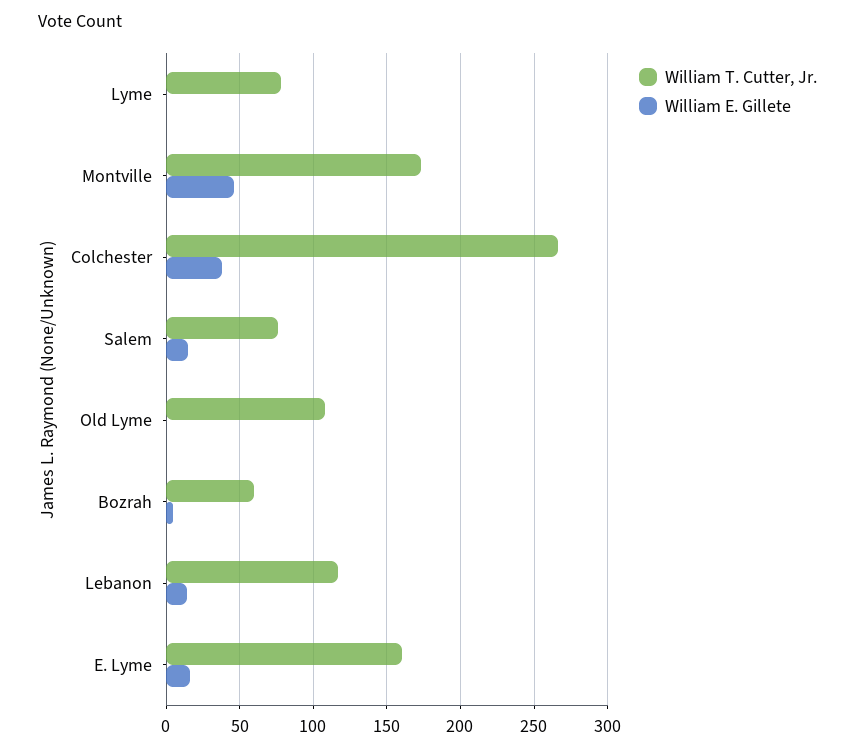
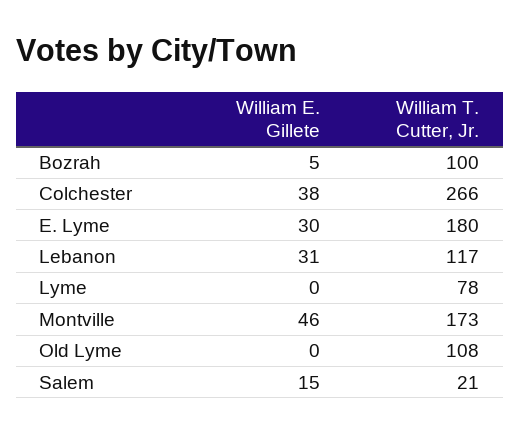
William T. Cutter, Jr., Salem: 75 -> 21
William T. Cutter, Jr., Bozrah: 60 -> 100
William E. Gillete, Lebanon: 15 -> 31
William T. Cutter, Jr., E. Lyme: 160 -> 180
William E. Gillete, E. Lyme: 15 -> 30

